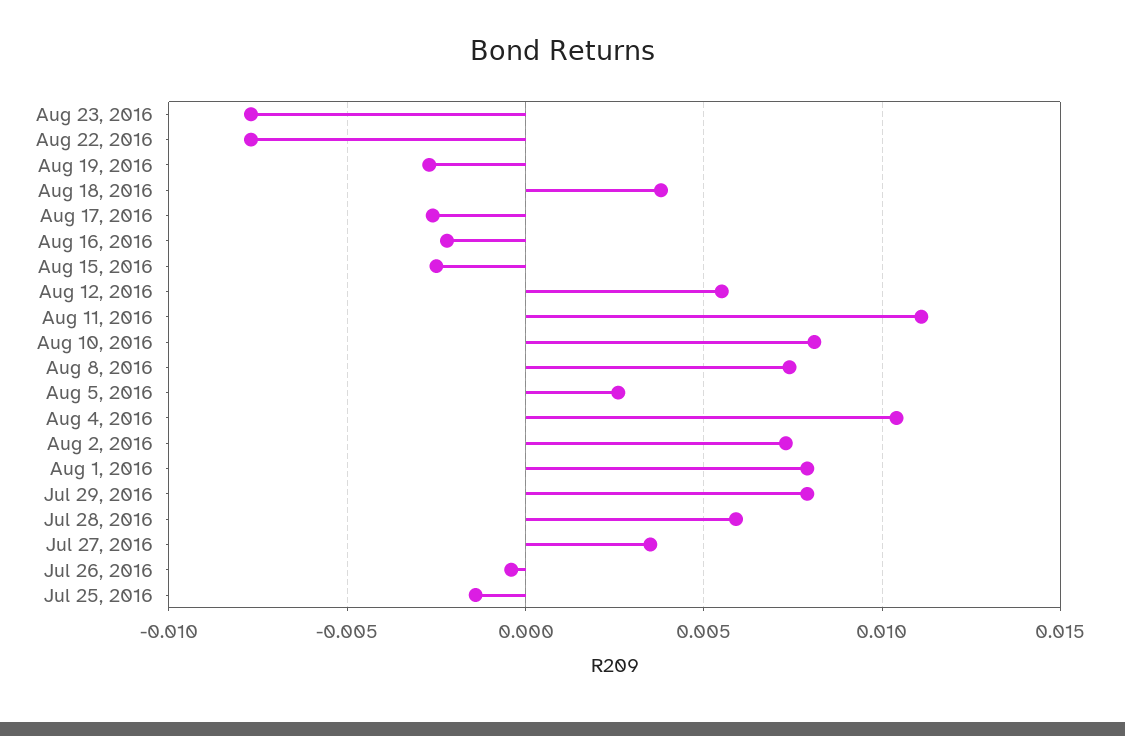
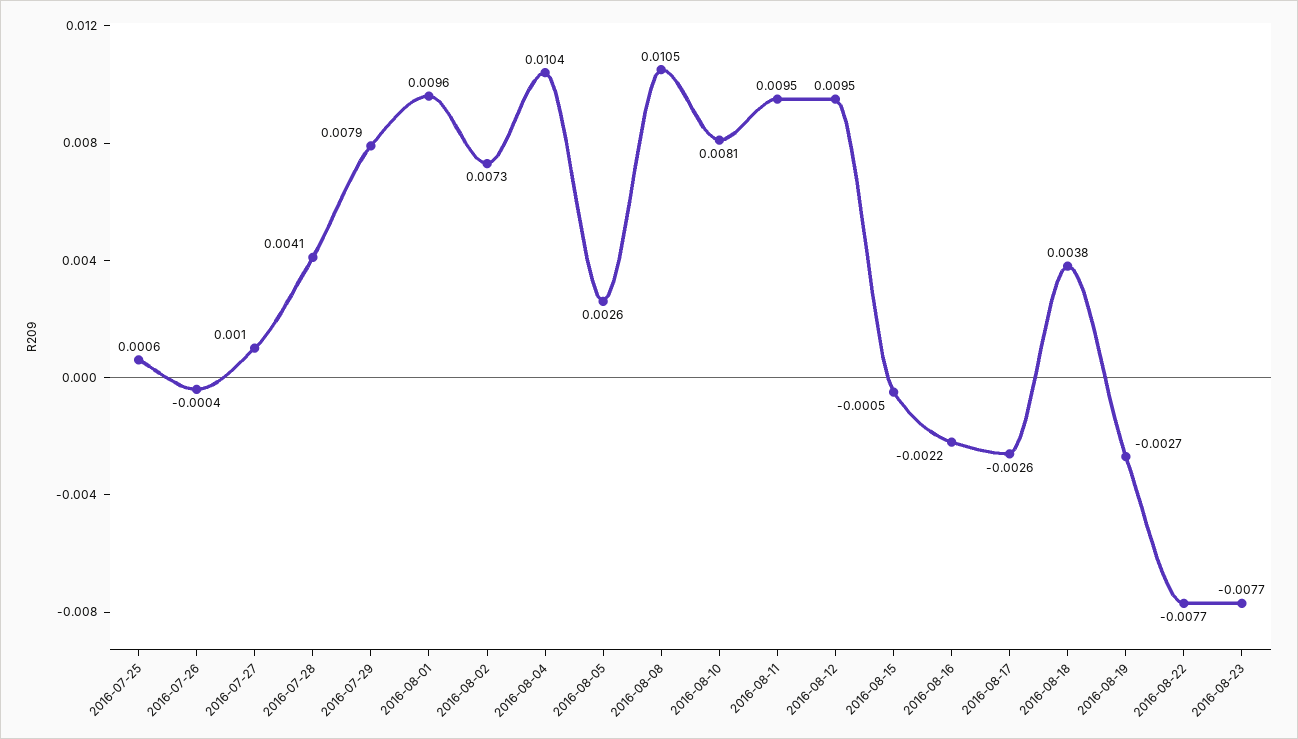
Aug 15, 2016: -0.0025 -> -0.0005
Aug 12, 2016: 0.0055 -> 0.0095
Aug 11, 2016: 0.011 -> 0.0095
Aug 8, 2016: 0.0075 -> 0.0105
Aug 1, 2016: 0.008 -> 0.0096
Jul 28, 2016: 0.006 -> 0.0041
Jul 27, 2016: 0.0035 -> 0.001
Jul 25, 2016: -0.0015 -> 0.0006

